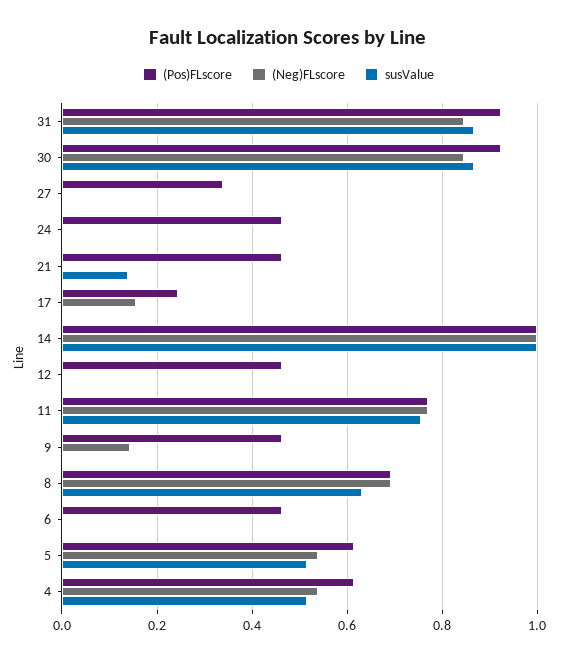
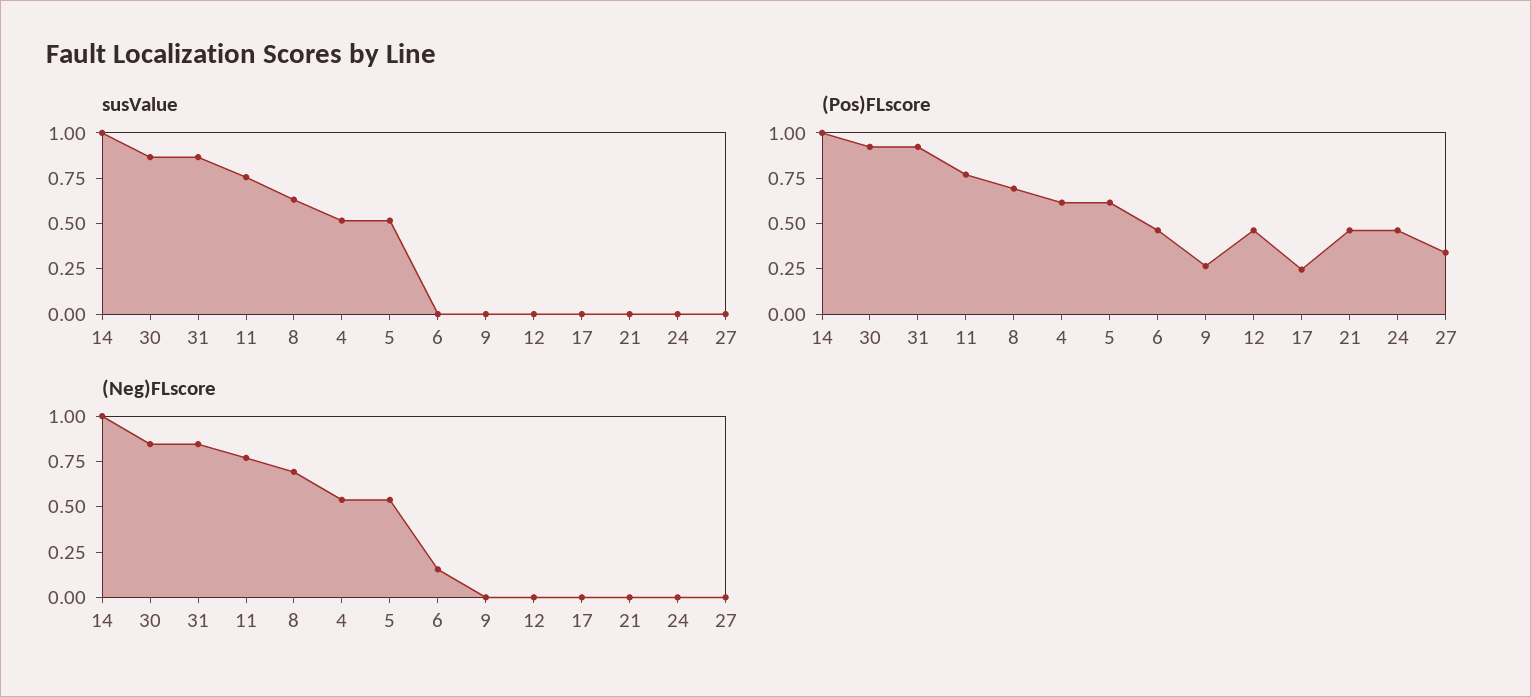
susValue, 21: 0.14 -> 0
(Neg)FLscore, 17: 0.16 -> 0
(Pos)FLscore, 9: 0.46 -> 0.25
(Neg)FLscore, 9: 0.14 -> 0
(Neg)FLscore, 6: 0 -> 0.15

